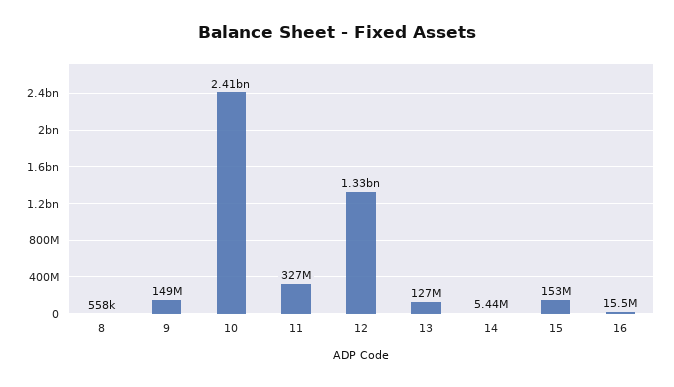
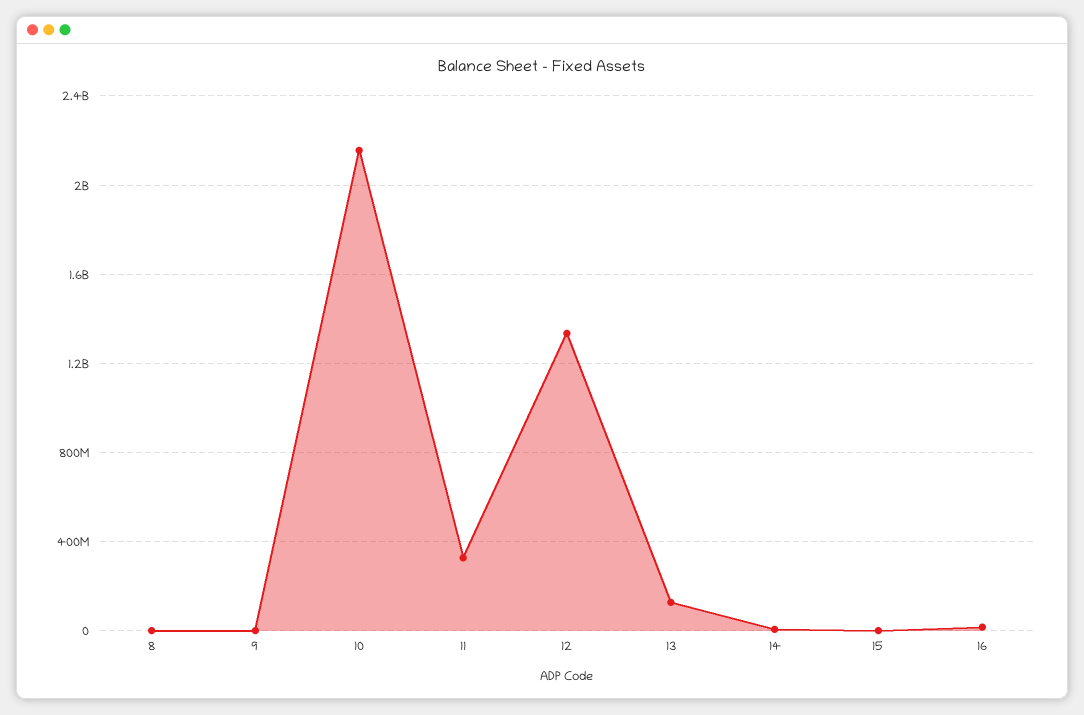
9: 149000000 -> 0
10: 2410000000 -> 2150000000
15: 153000000 -> 0

